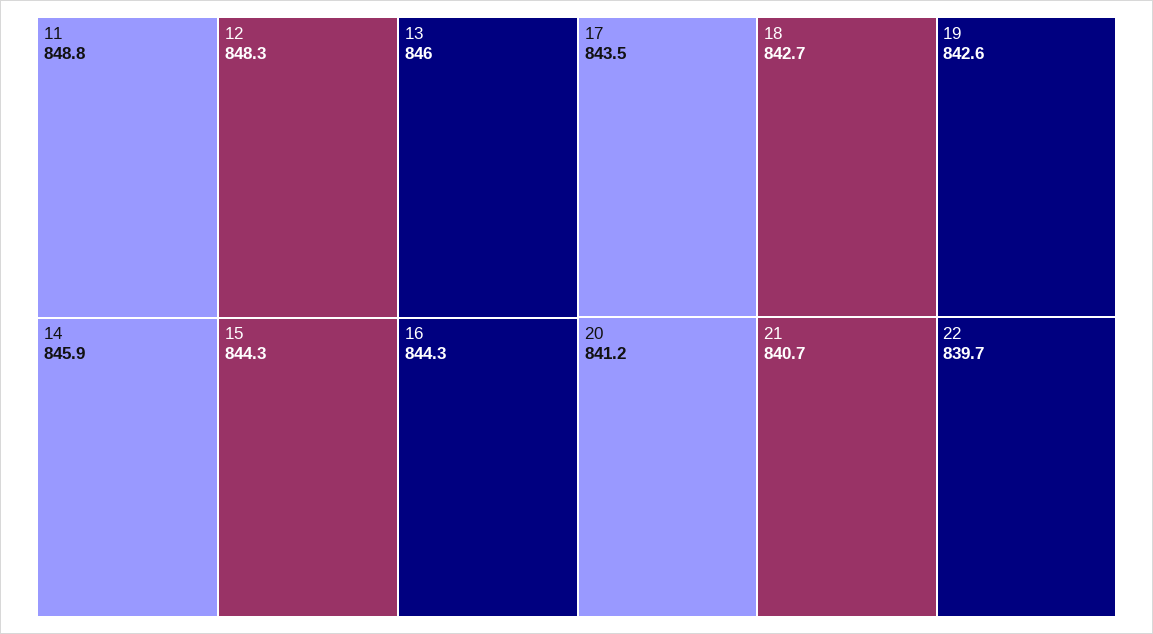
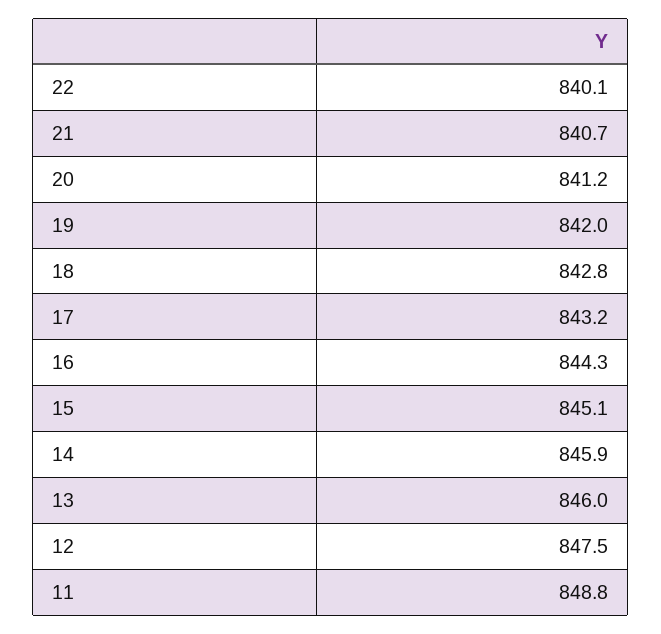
12: 848.3 -> 847.5
15: 844.3 -> 845.1
17: 843.5 -> 843.2
18: 842.7 -> 842.8
19: 842.6 -> 842
22: 839.7 -> 840.1

